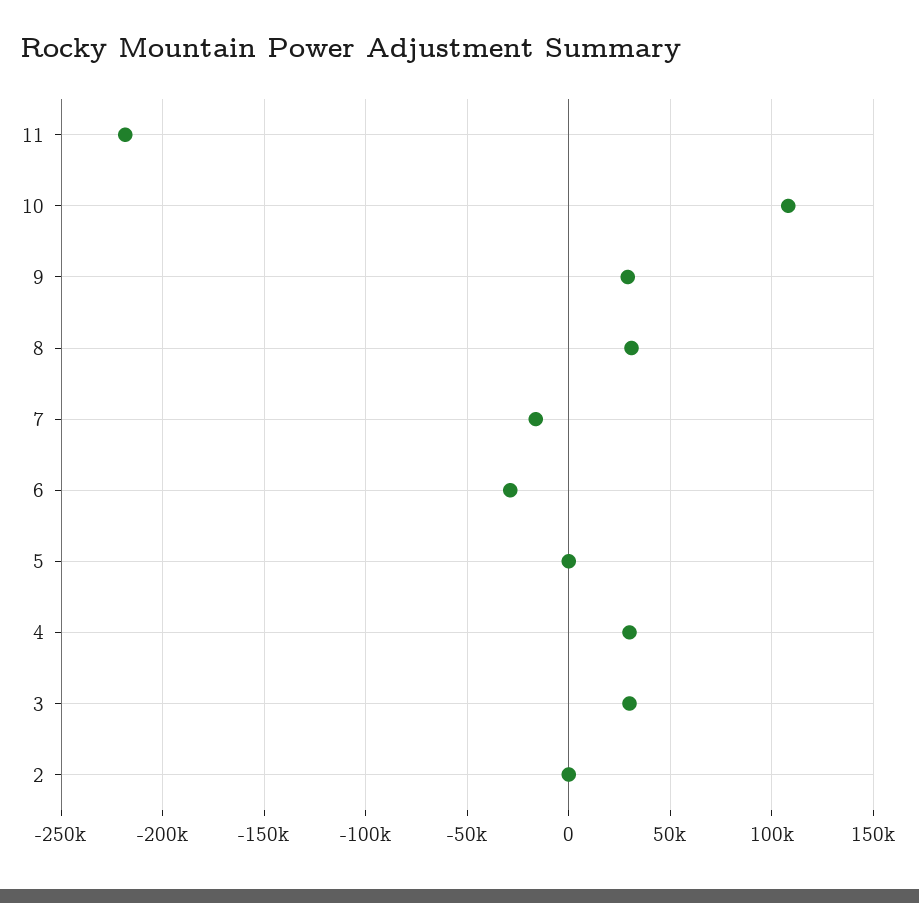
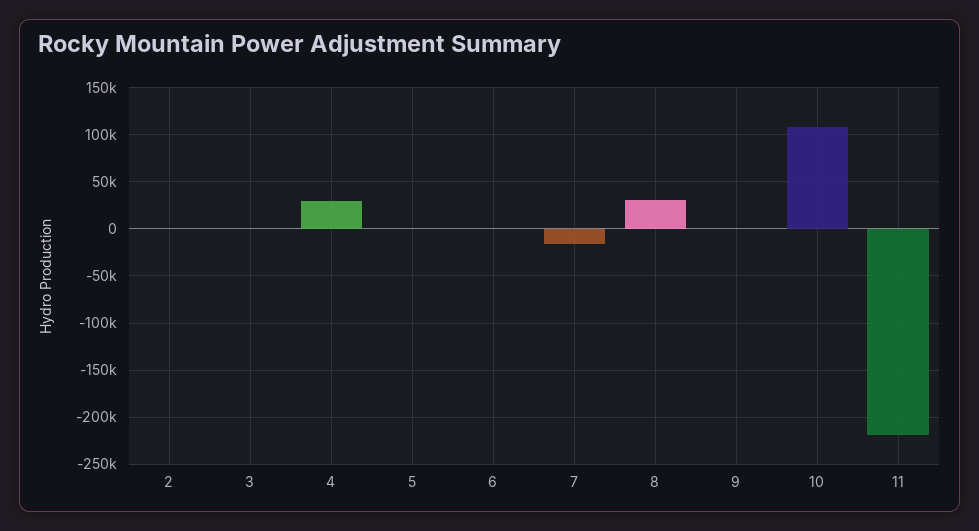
9: 30000 -> 0
6: -30000 -> 0
3: 30000 -> 0

